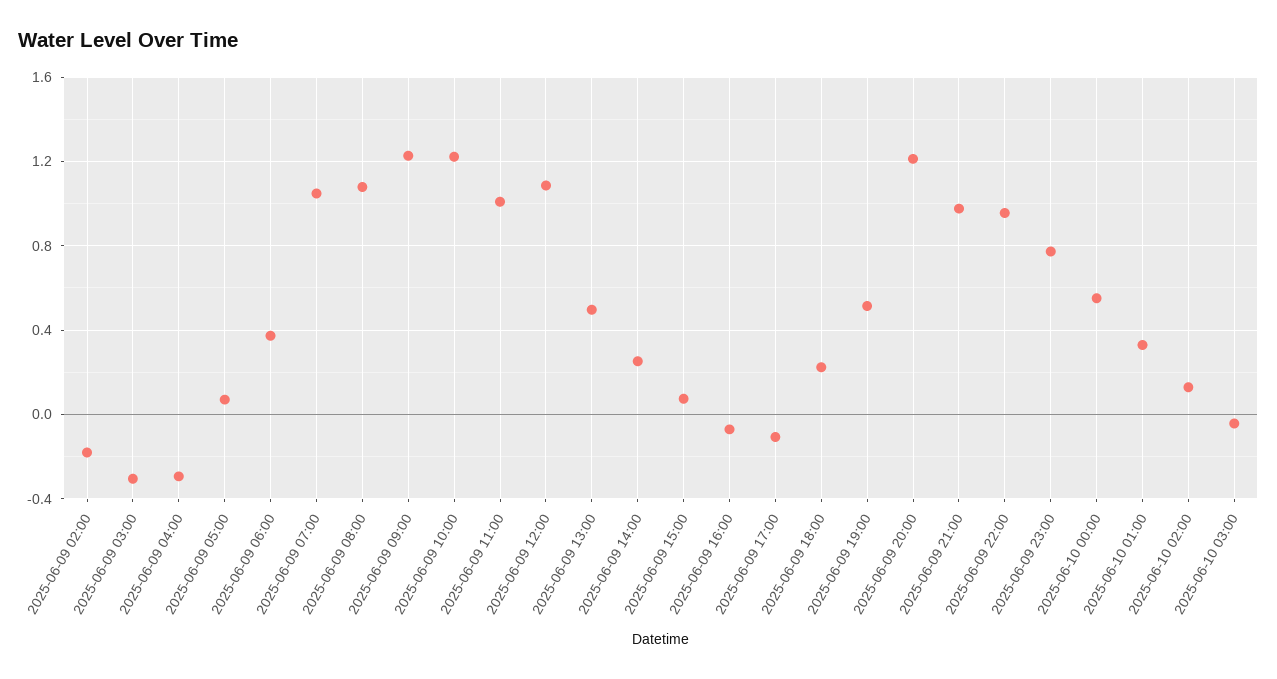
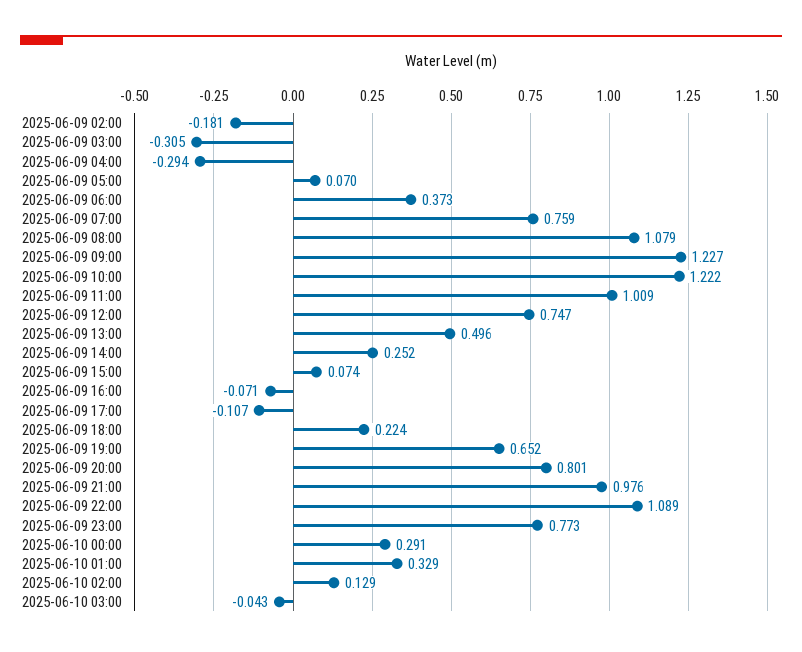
2025-06-09 07:00: 1.05 -> 0.759
2025-06-09 12:00: 1.1 -> 0.747
2025-06-09 19:00: 0.5 -> 0.652
2025-06-09 20:00: 1.2 -> 0.801
2025-06-09 22:00: 0.95 -> 1.089
2025-06-10 00:00: 0.55 -> 0.291

